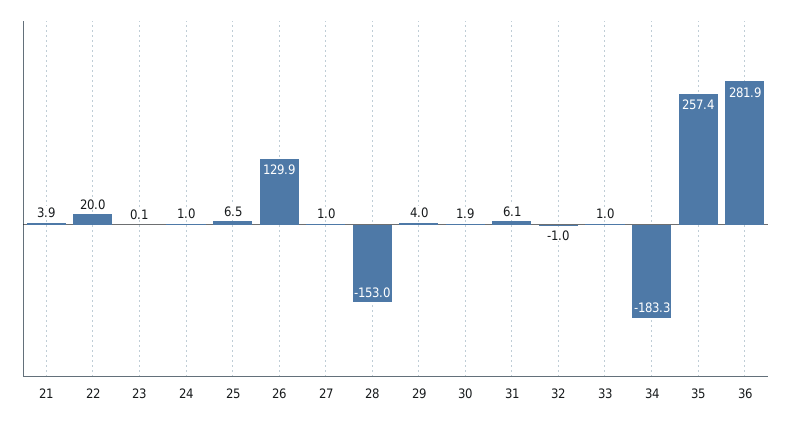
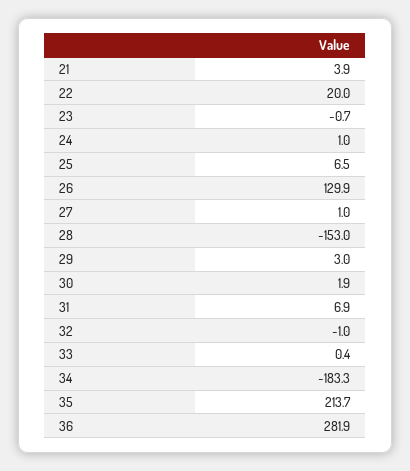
23: 0.1 -> -0.7
29: 4 -> 3
31: 6.1 -> 6.9
33: 1 -> 0.4
35: 257.4 -> 213.7

